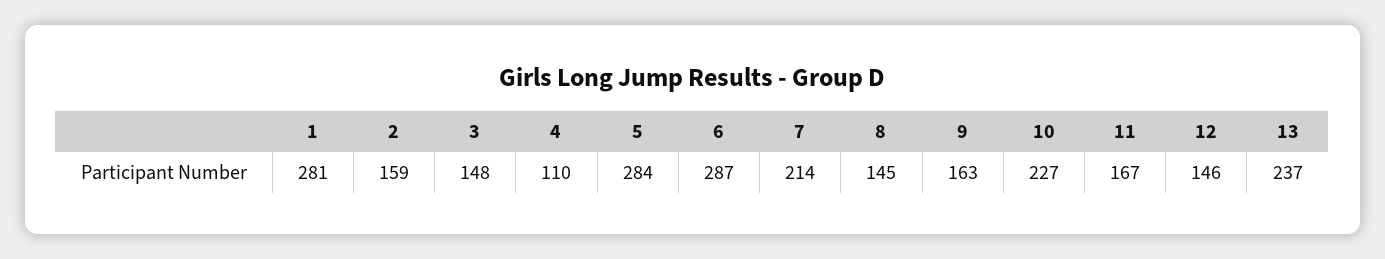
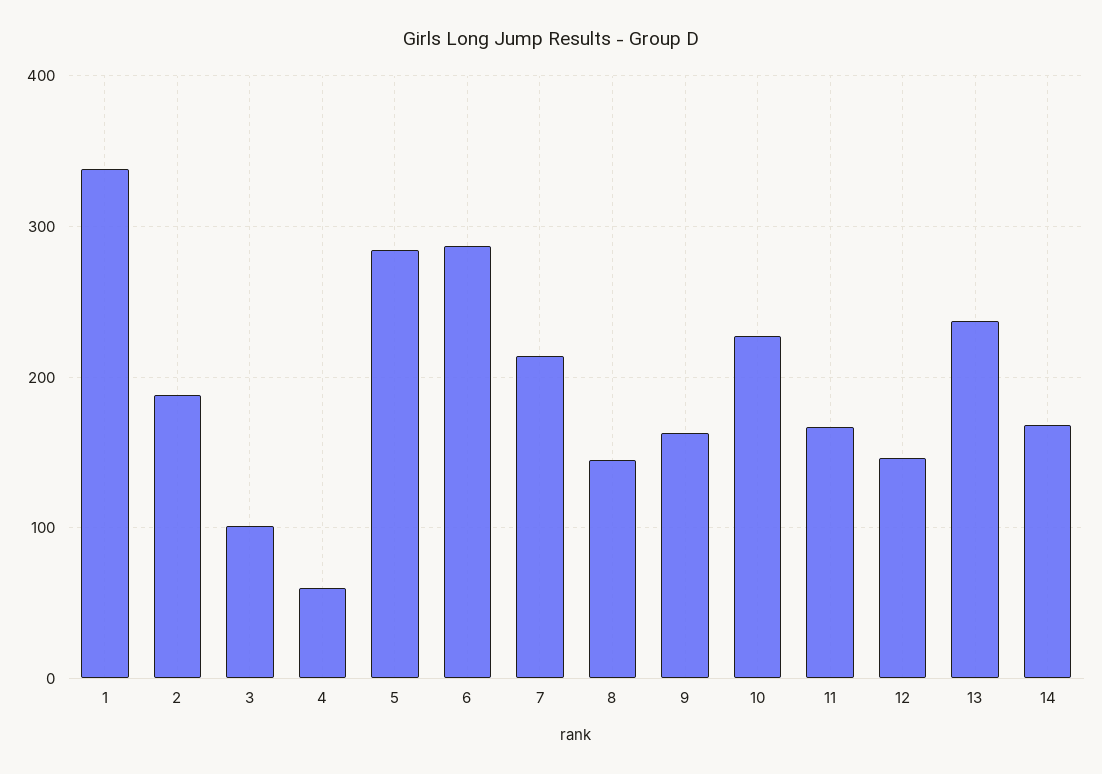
1: 281 -> 340
2: 159 -> 190
3: 148 -> 100
4: 110 -> 60
14: none -> 170

